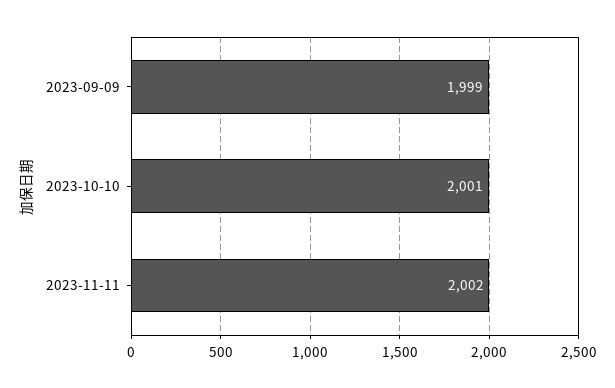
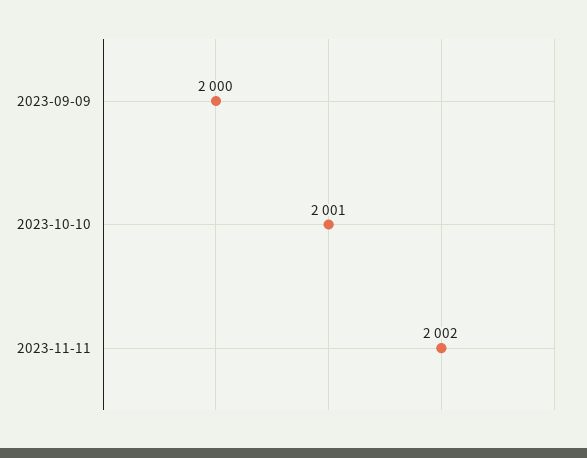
2023-09-09: 1999 -> 2000

